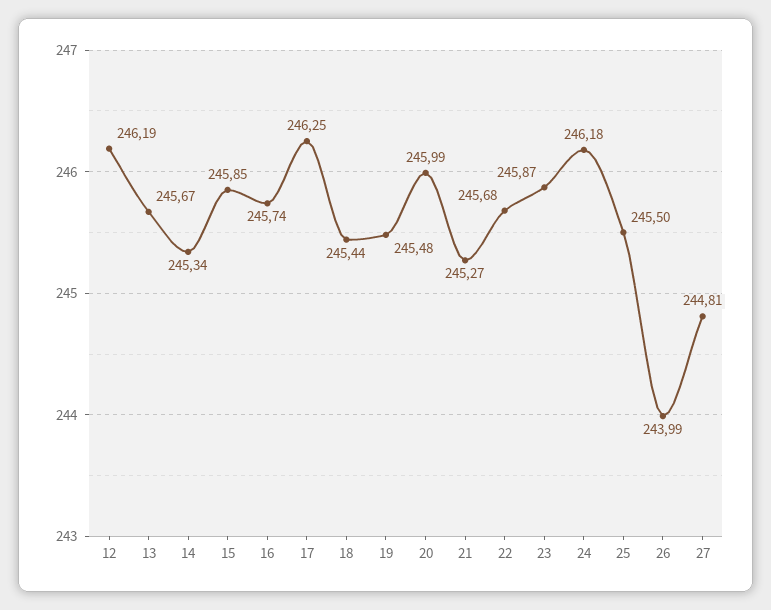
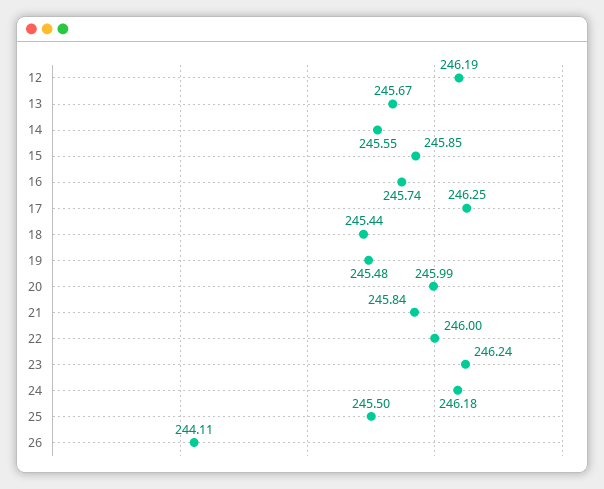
14: 245.34 -> 245.55
21: 245.27 -> 245.84
22: 245.68 -> 246
23: 245.87 -> 246.24
26: 243.99 -> 244.11
27: 244.81 -> none

